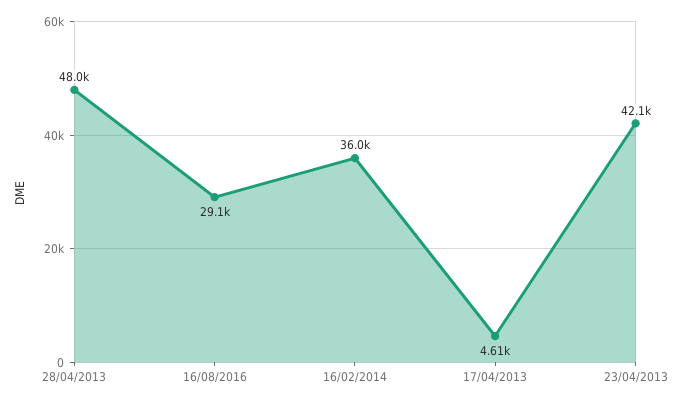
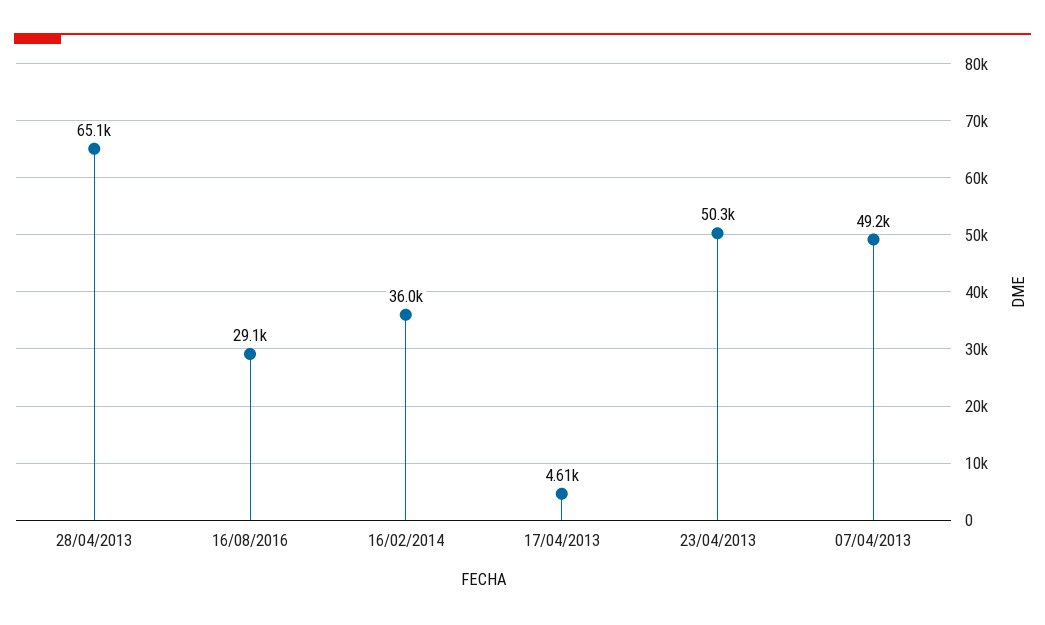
28/04/2013: 48000 -> 65100
23/04/2013: 42100 -> 50300
07/04/2013: none -> 49200

